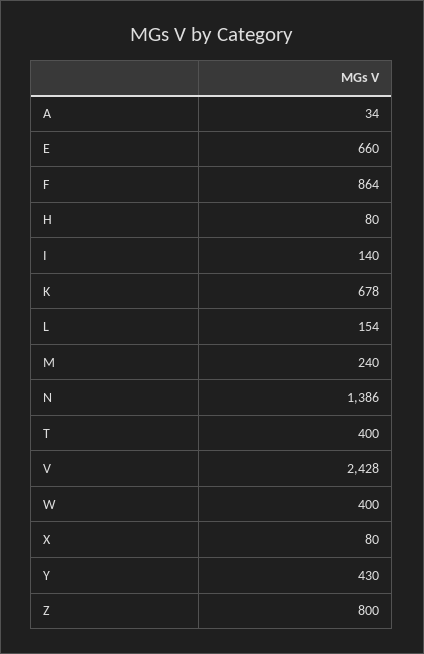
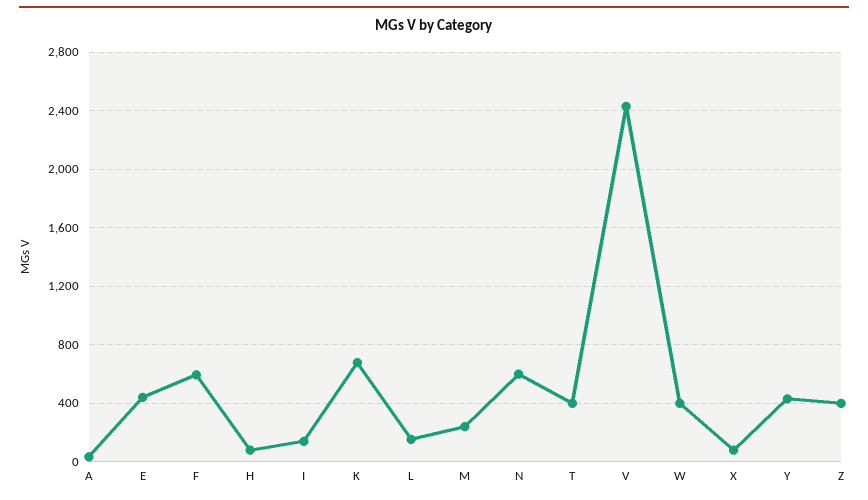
E: 660 -> 450
F: 864 -> 600
N: 1386 -> 600
Z: 800 -> 400

